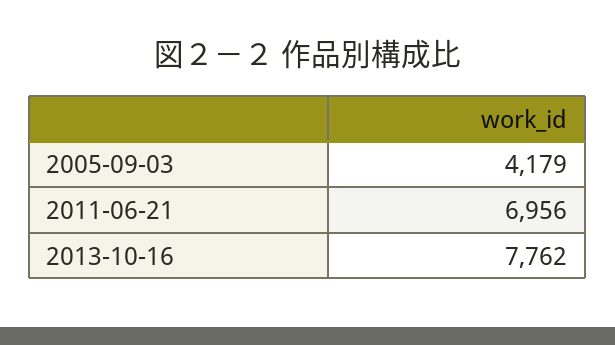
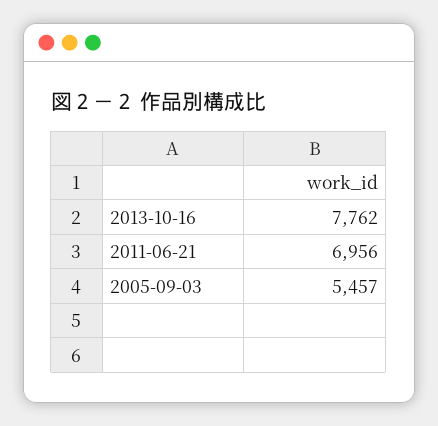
2005-09-03: 4179 -> 5457

